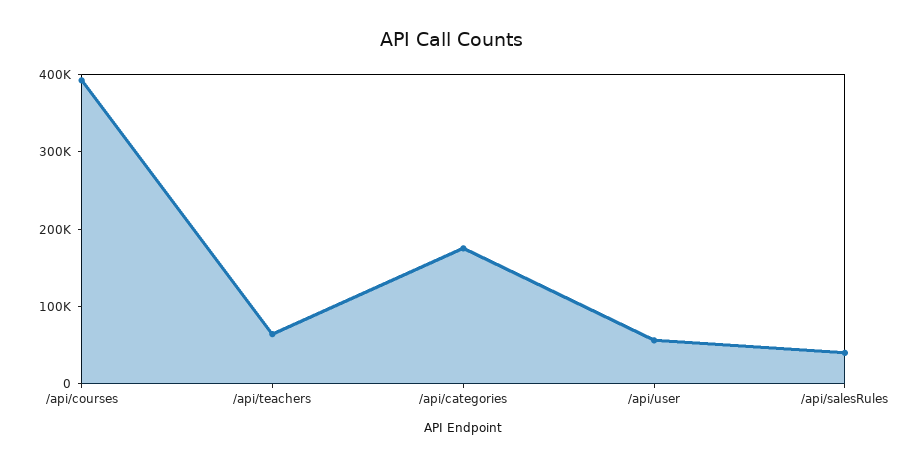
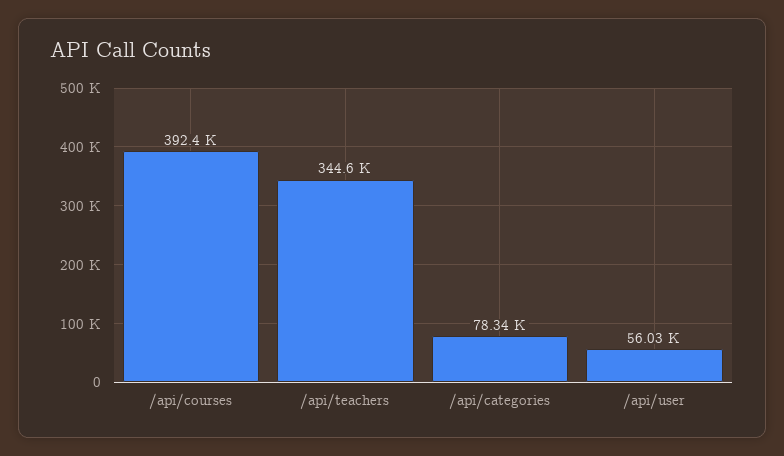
/api/teachers: 60000 -> 344600
/api/categories: 180000 -> 78340
/api/salesRules: 40000 -> none

